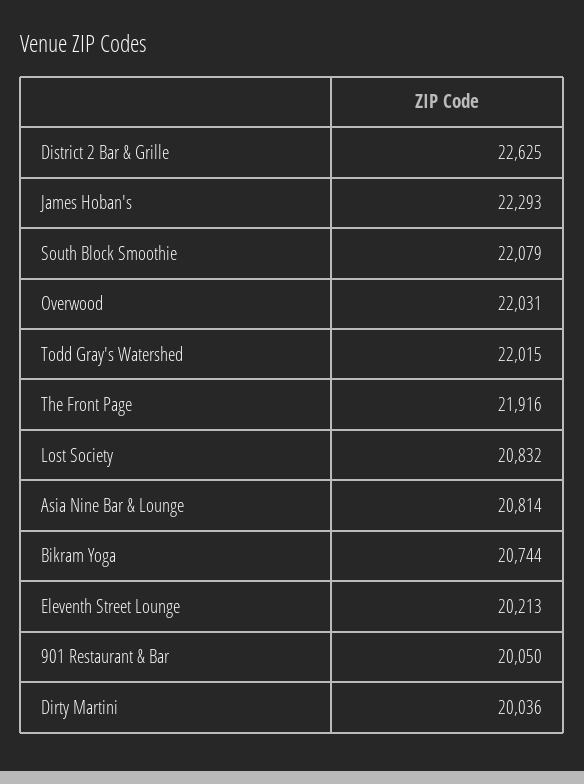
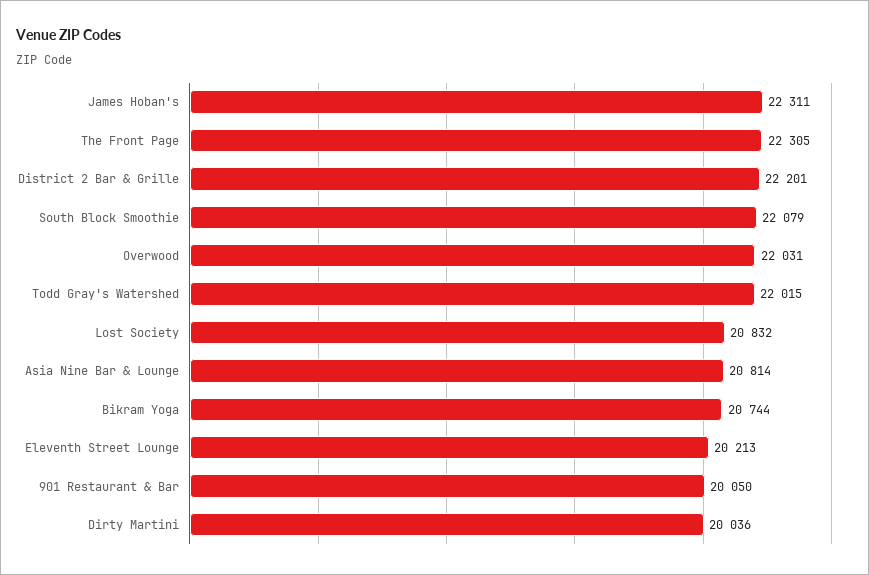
District 2 Bar & Grille: 22625 -> 22201
James Hoban's: 22293 -> 22311
The Front Page: 21916 -> 22305

